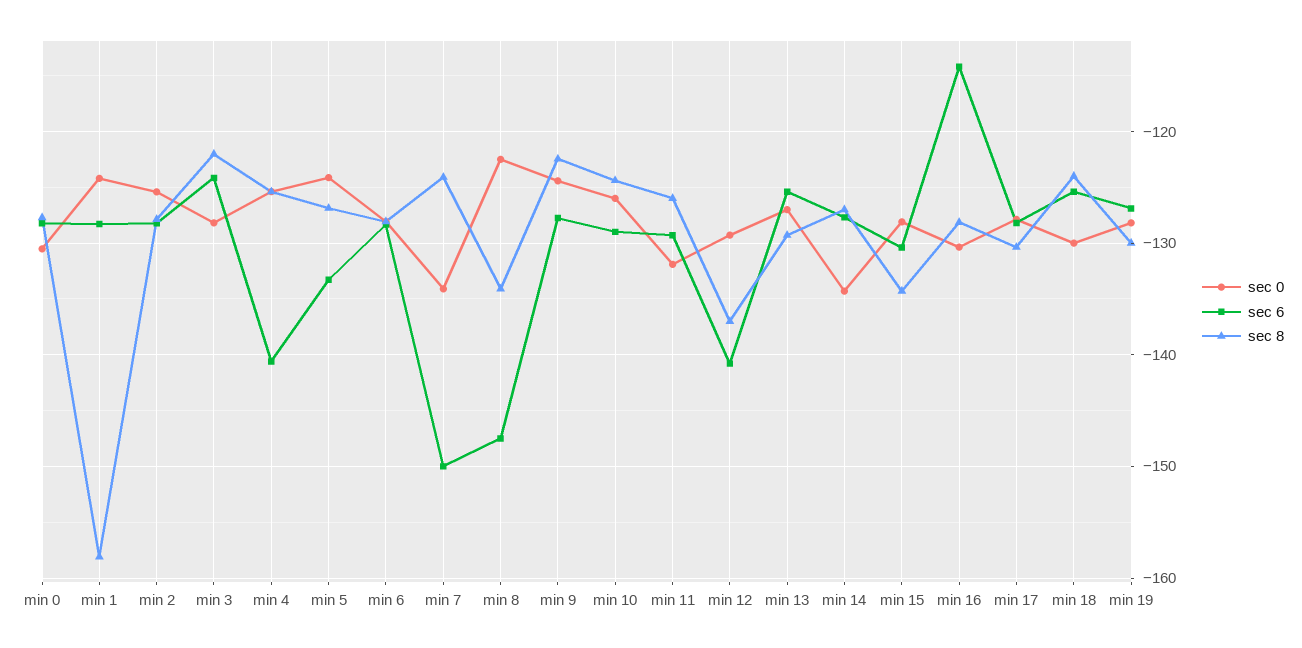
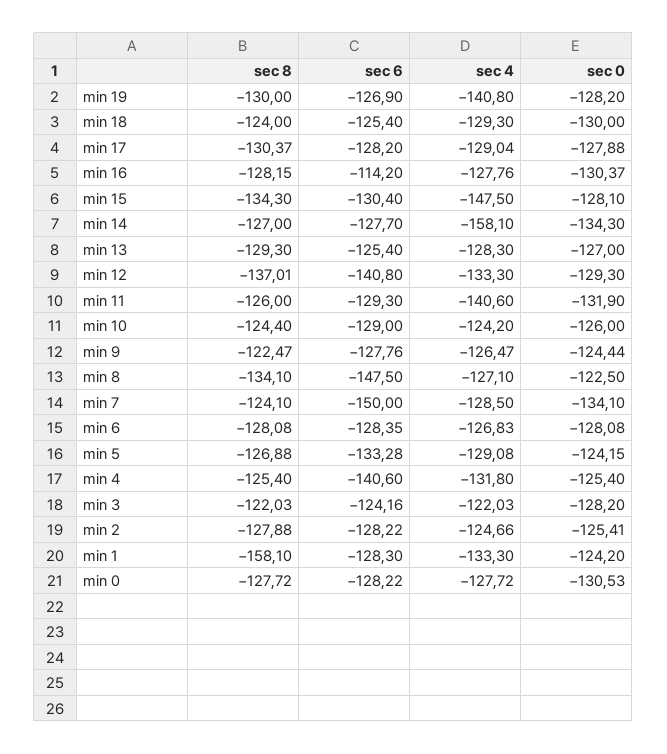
sec 4, min 19: none -> -140.8
sec 4, min 18: none -> -129.3
sec 4, min 17: none -> -129.04
sec 4, min 16: none -> -127.76
sec 4, min 15: none -> -147.5
sec 4, min 14: none -> -158.1
sec 4, min 13: none -> -128.3
sec 4, min 12: none -> -133.3
sec 4, min 11: none -> -140.6
sec 4, min 10: none -> -124.2
sec 4, min 9: none -> -126.47
sec 4, min 8: none -> -127.1
sec 4, min 7: none -> -128.5
sec 4, min 6: none -> -126.83
sec 4, min 5: none -> -129.08
sec 4, min 4: none -> -131.8
sec 4, min 3: none -> -122.03
sec 4, min 2: none -> -124.66
sec 4, min 1: none -> -133.3
sec 4, min 0: none -> -127.72

